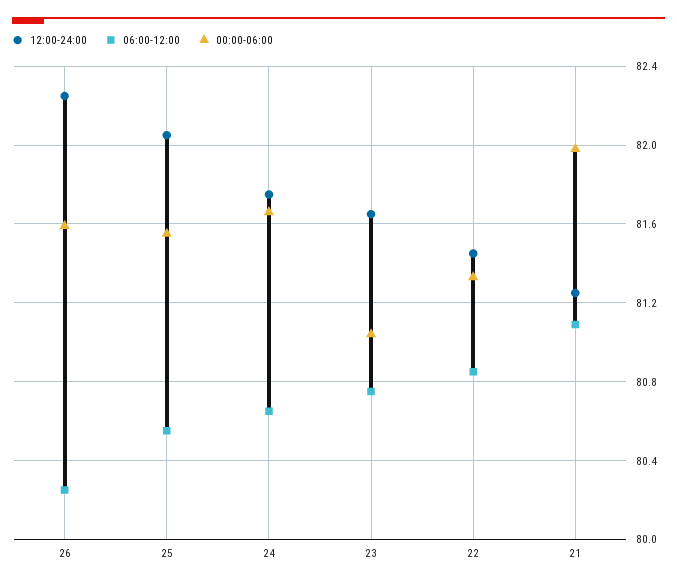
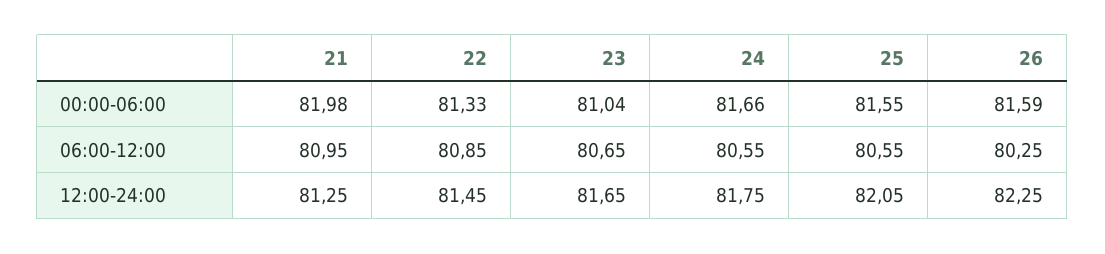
06:00-12:00, 24: 80.65 -> 80.55
06:00-12:00, 23: 80.75 -> 80.65
06:00-12:00, 21: 81.1 -> 80.95

